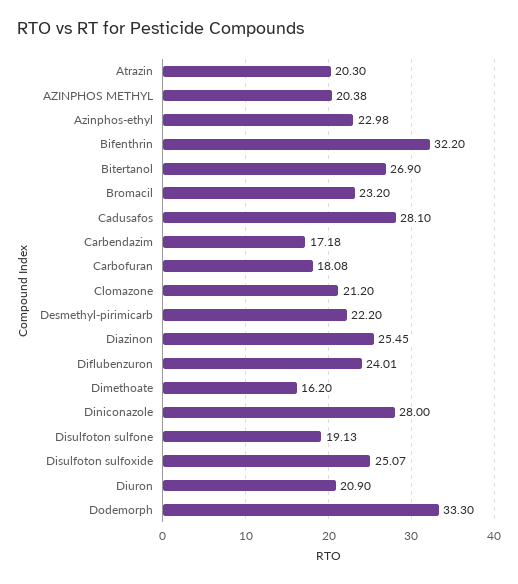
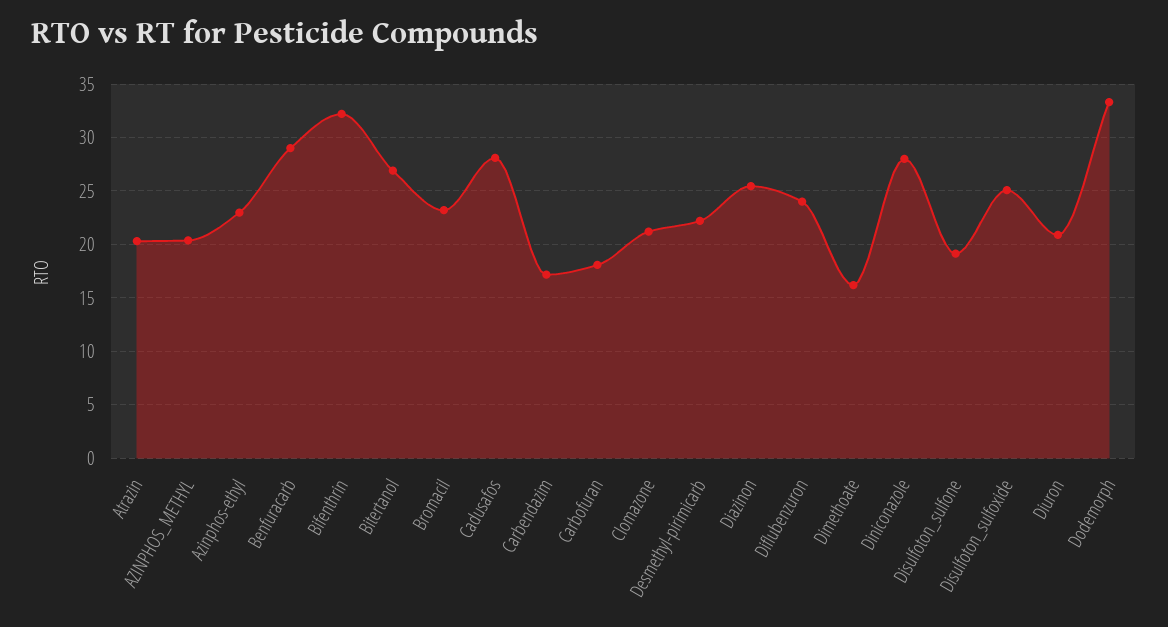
Benfuracarb: none -> 29

